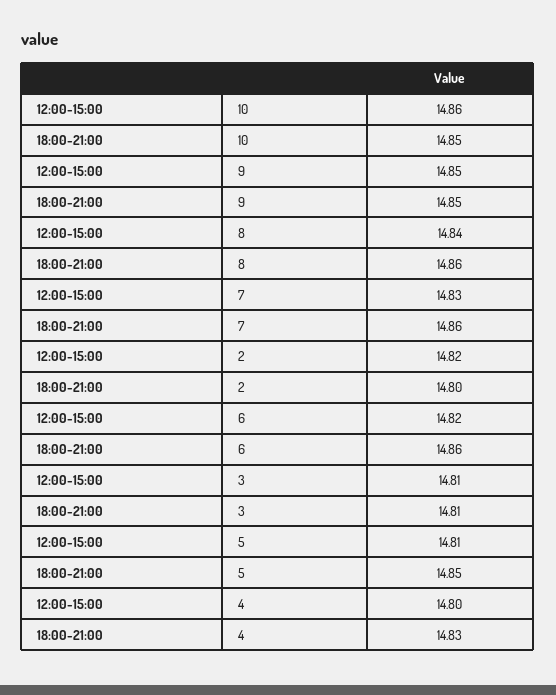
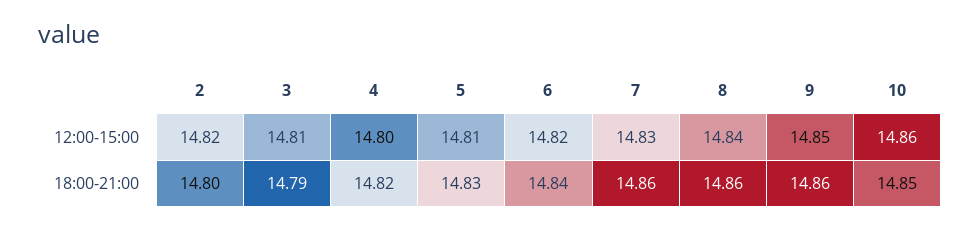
18:00-21:00, 9: 14.85 -> 14.86
18:00-21:00, 6: 14.86 -> 14.84
18:00-21:00, 3: 14.81 -> 14.79
18:00-21:00, 5: 14.85 -> 14.83
18:00-21:00, 4: 14.83 -> 14.82

